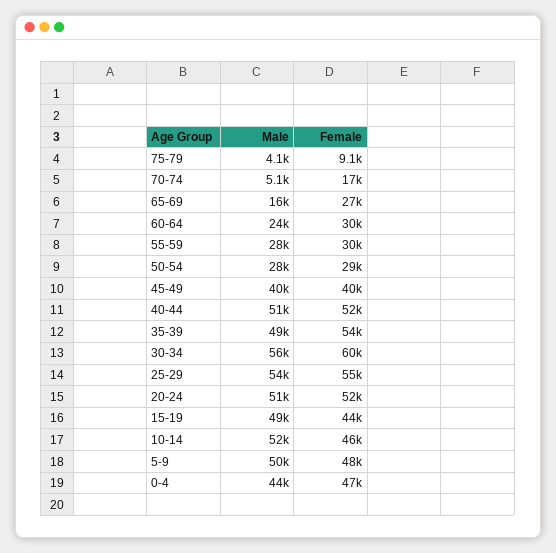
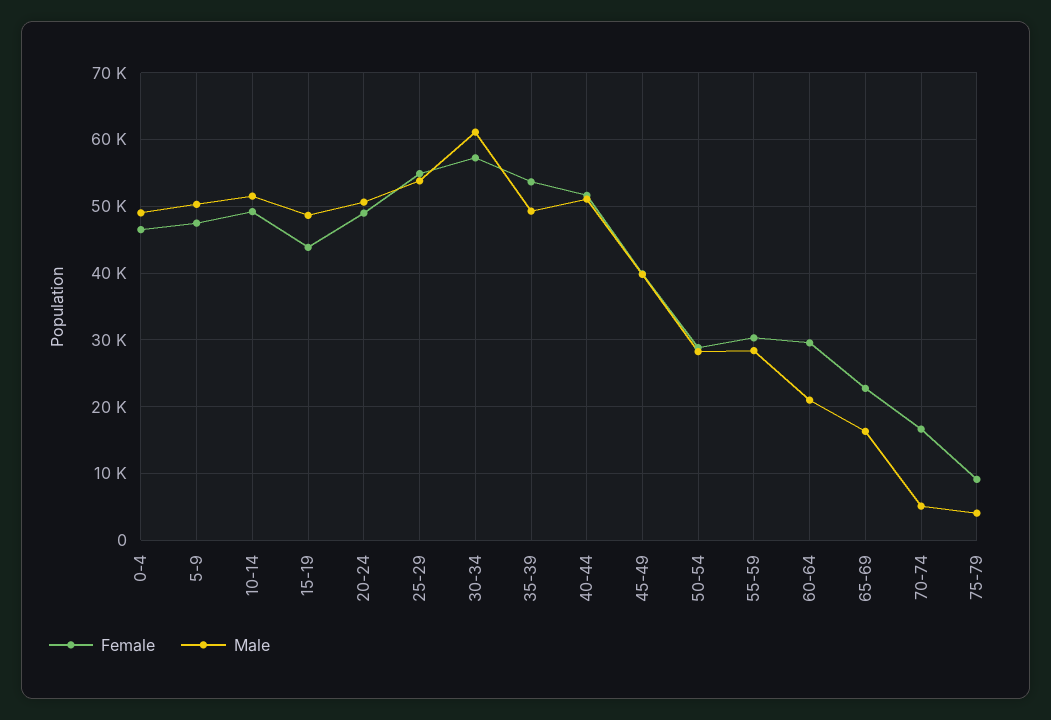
Female, 65-69: 27000 -> 23000
Male, 60-64: 24000 -> 21000
Male, 30-34: 56000 -> 61000
Female, 30-34: 60000 -> 57000
Female, 20-24: 52000 -> 49000
Female, 10-14: 46000 -> 49000
Male, 0-4: 44000 -> 49000

